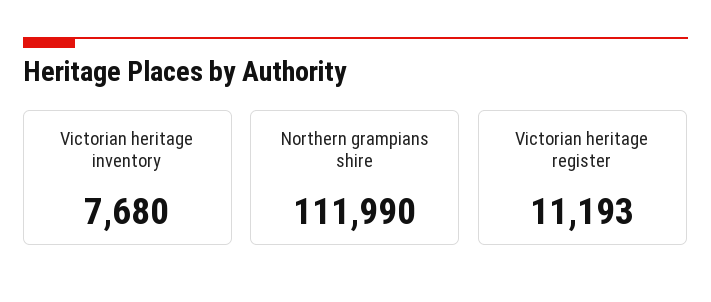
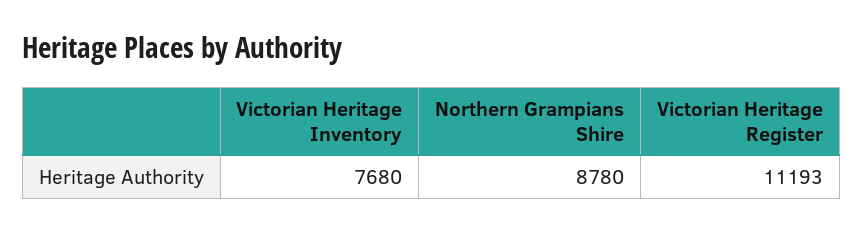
Northern grampians shire: 111990 -> 8780

